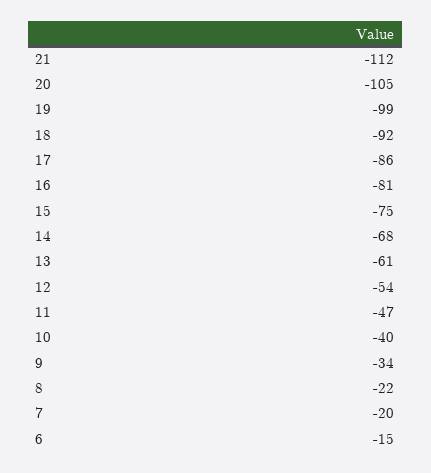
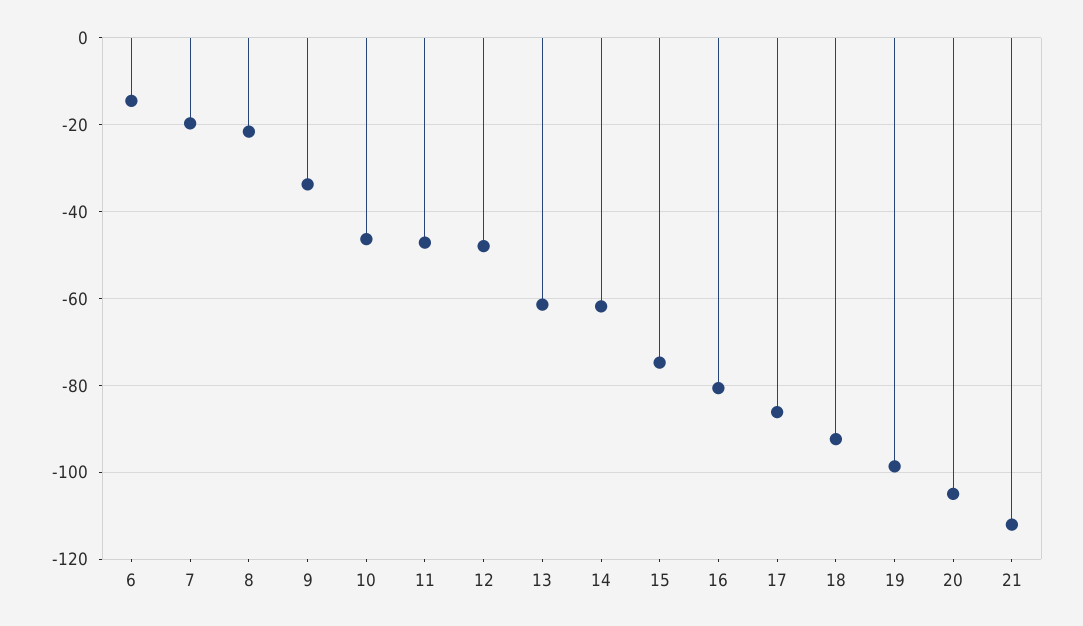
14: -68 -> -62
12: -54 -> -48
10: -40 -> -46

